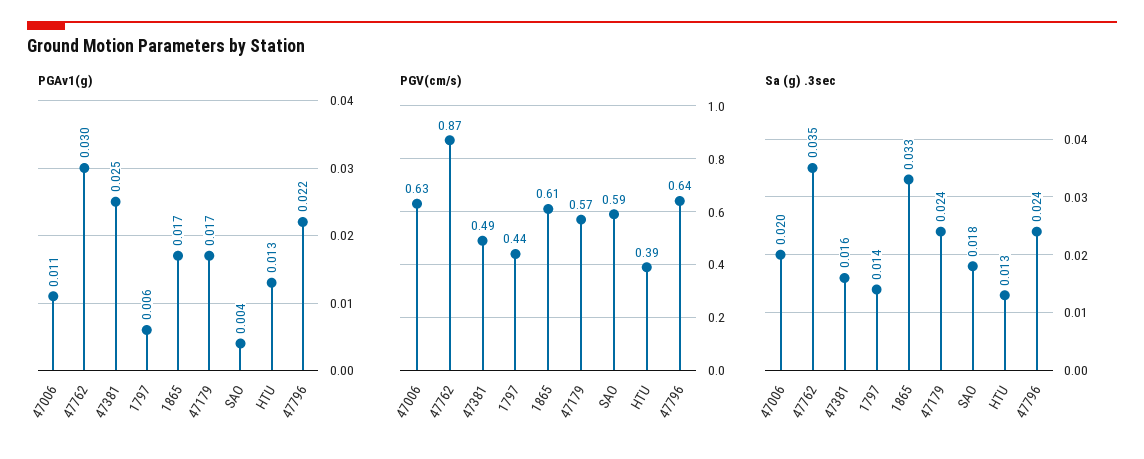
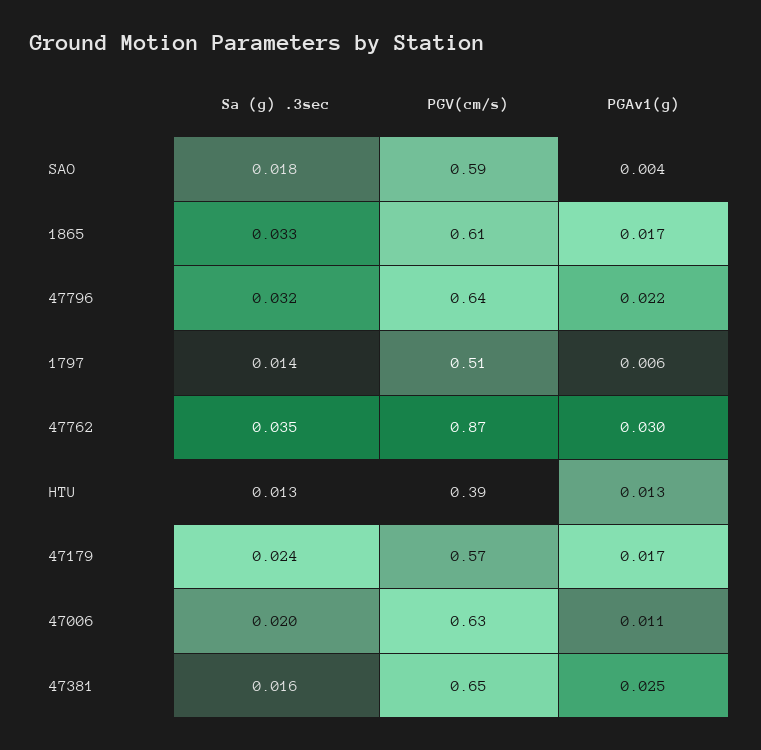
PGV(cm/s), 47381: 0.49 -> 0.65
PGV(cm/s), 1797: 0.44 -> 0.51
Sa (g) .3sec, 47796: 0.024 -> 0.032

